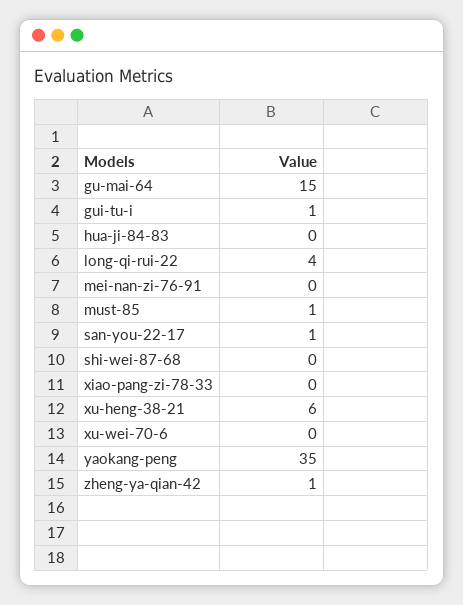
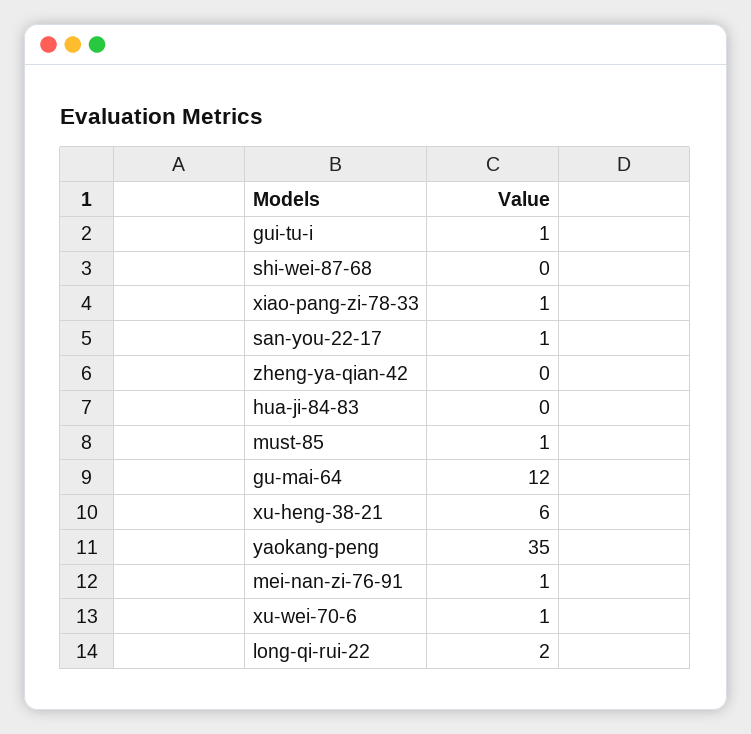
gu-mai-64: 15 -> 12
long-qi-rui-22: 4 -> 2
mei-nan-zi-76-91: 0 -> 1
xiao-pang-zi-78-33: 0 -> 1
xu-wei-70-6: 0 -> 1
zheng-ya-qian-42: 1 -> 0

